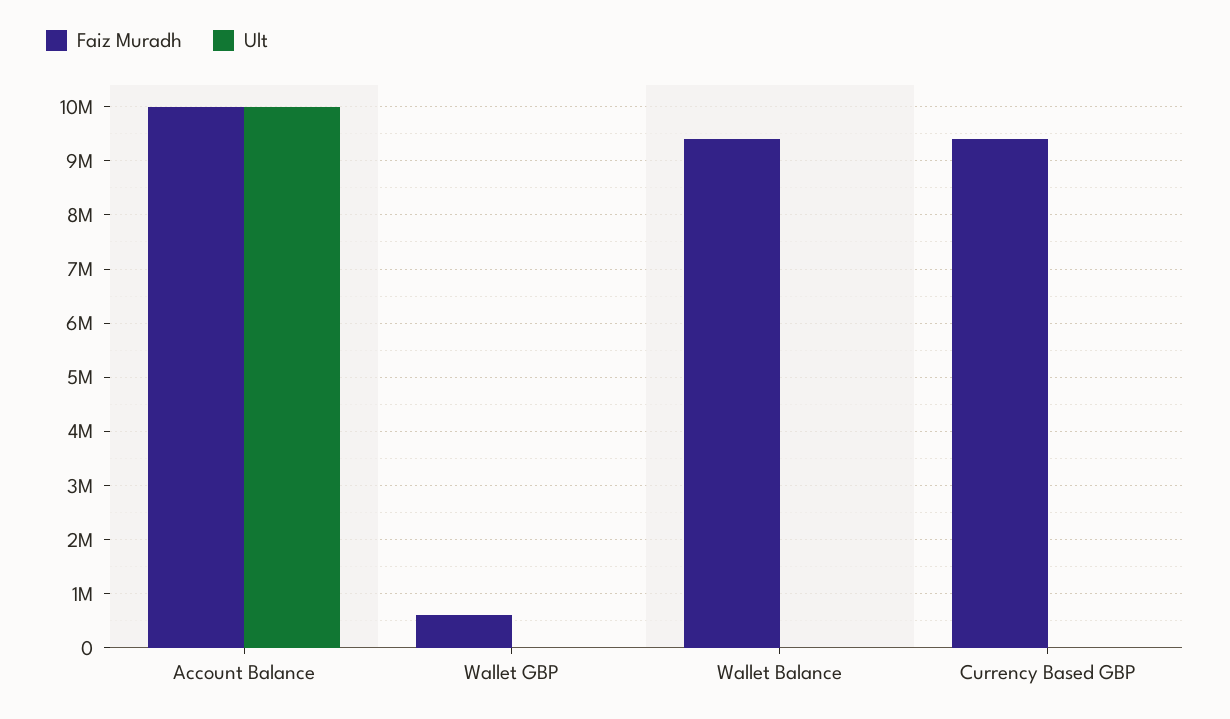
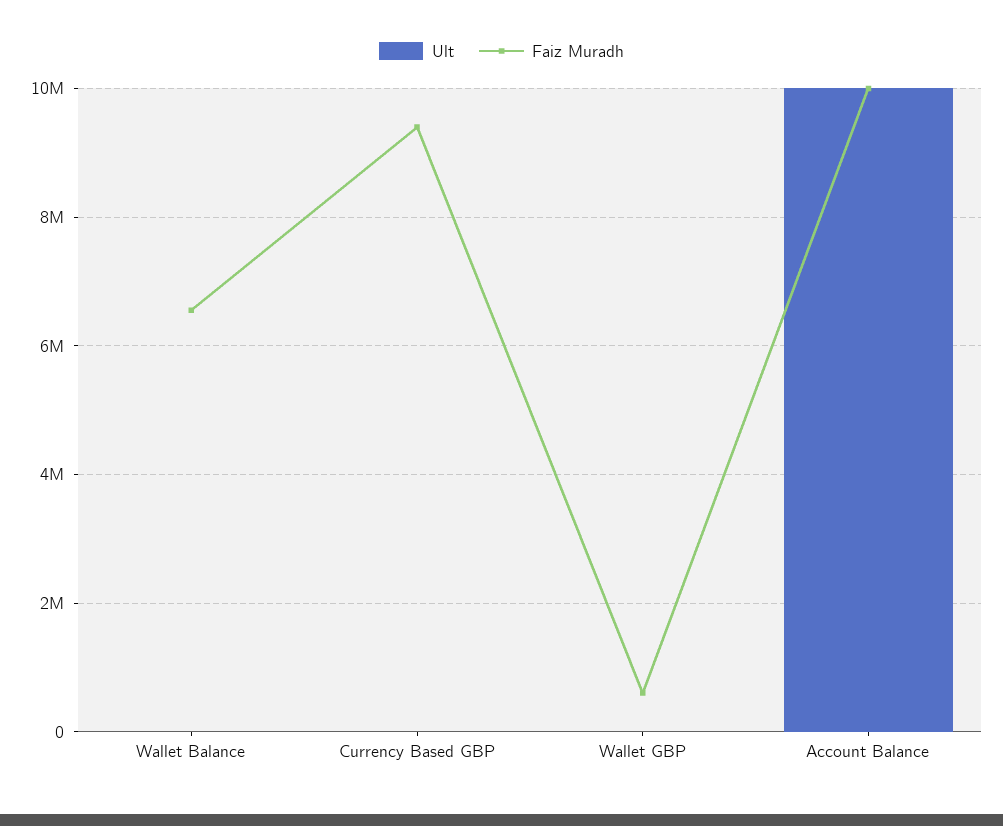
Faiz Muradh, Wallet Balance: 9400000 -> 6600000

